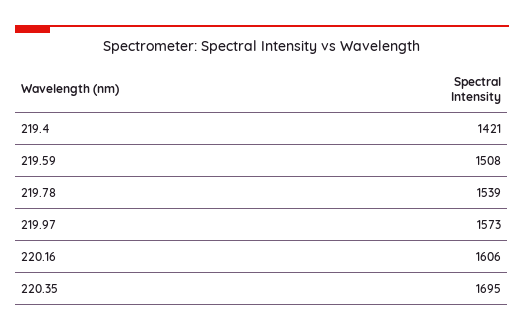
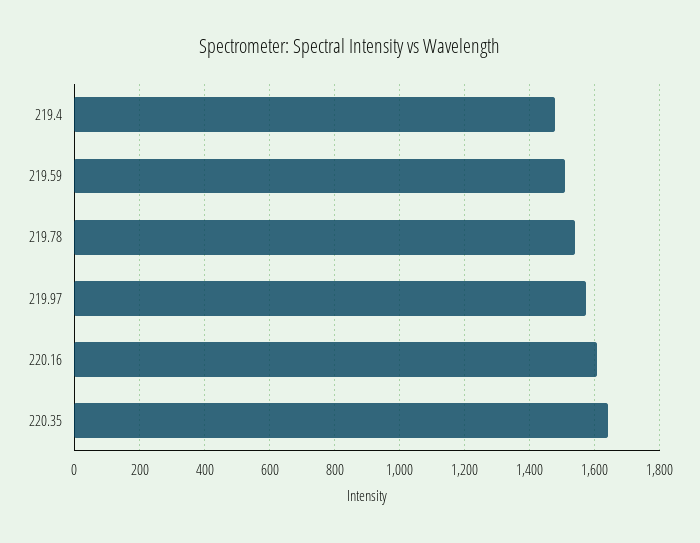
219.4: 1421 -> 1480
220.35: 1695 -> 1640

